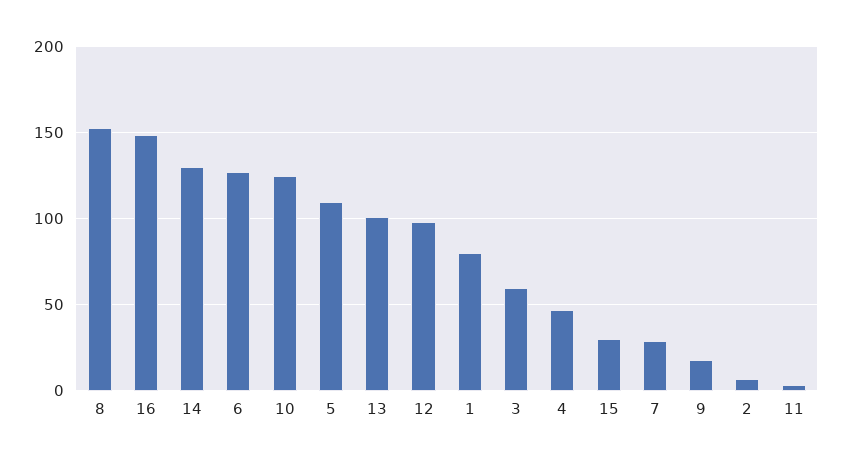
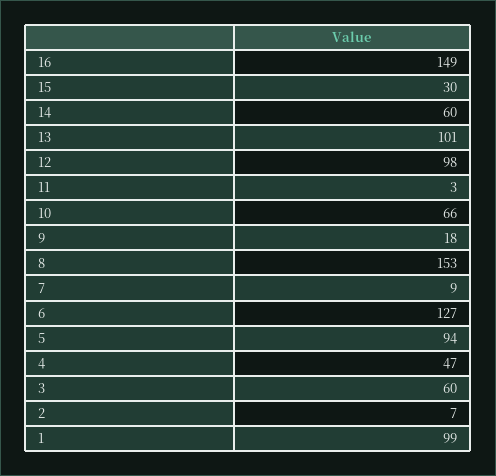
14: 130 -> 60
10: 125 -> 66
5: 110 -> 94
1: 80 -> 99
7: 30 -> 9

